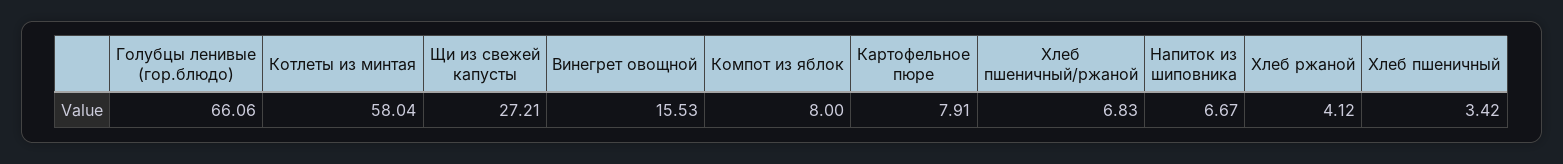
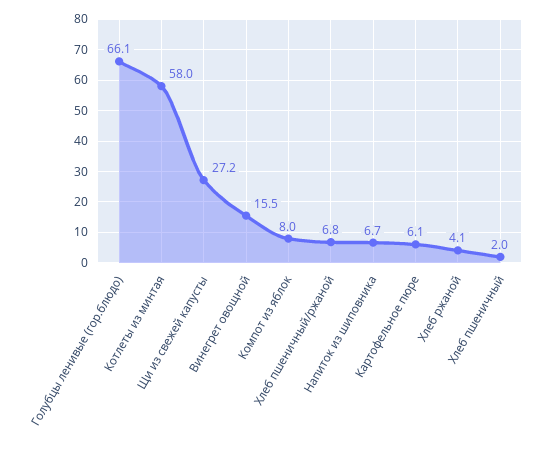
Картофельное пюре: 7.91 -> 6.1
Хлеб пшеничный: 3.42 -> 2

